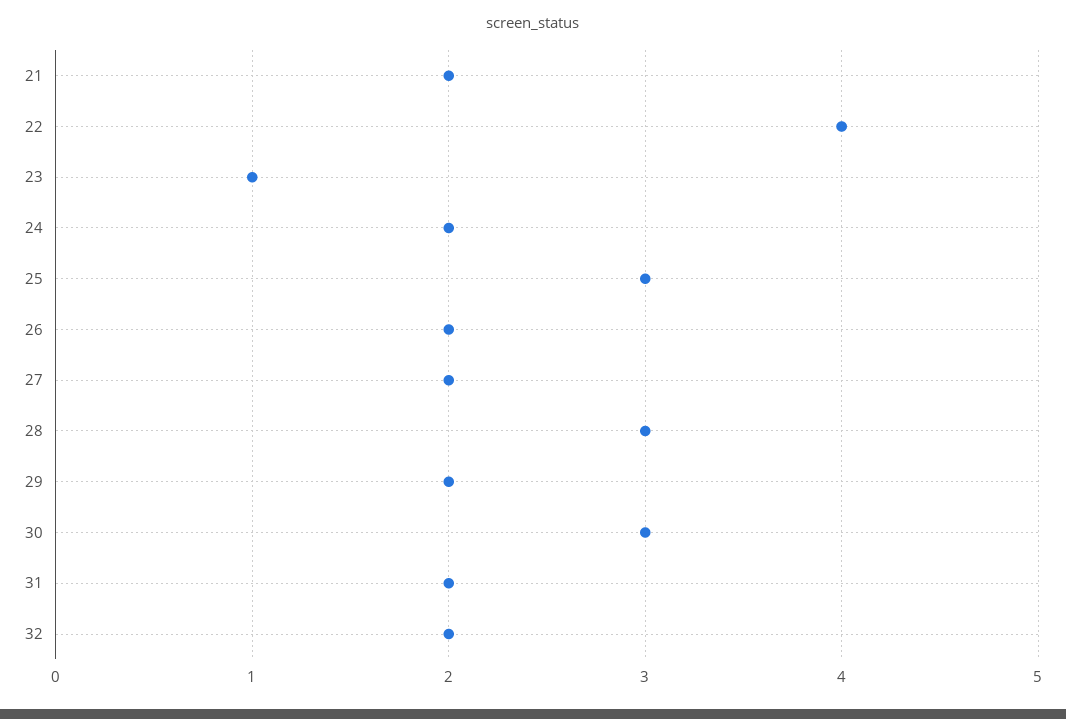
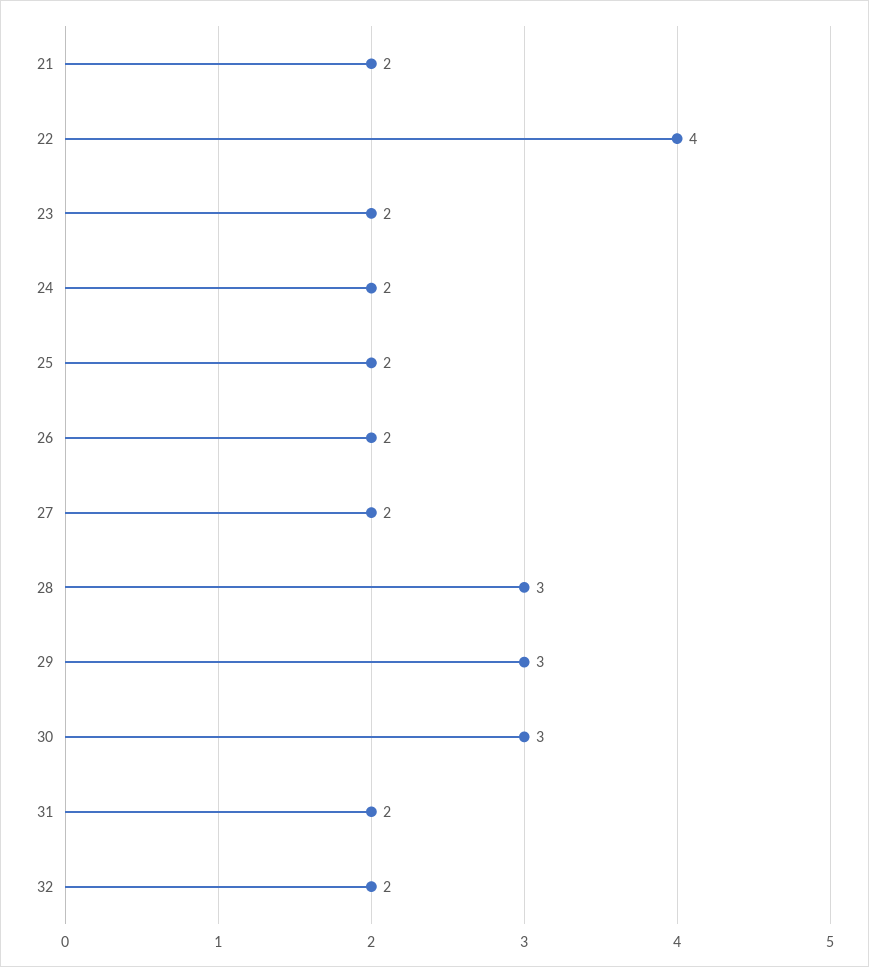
23: 1 -> 2
25: 3 -> 2
29: 2 -> 3

